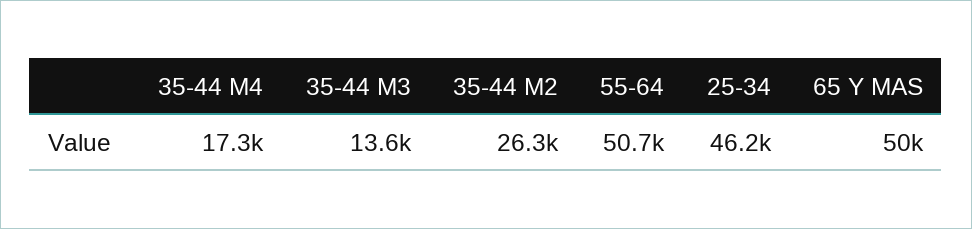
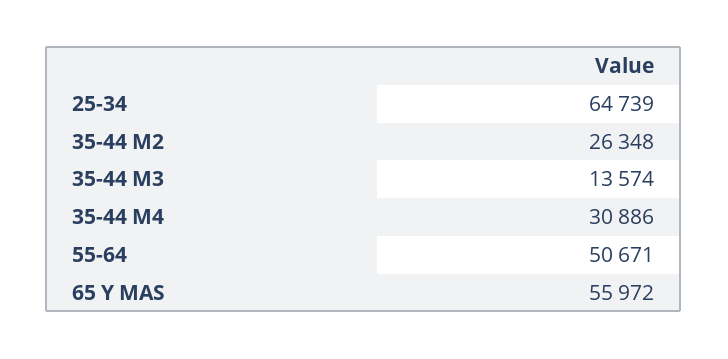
35-44 M4: 17300 -> 30886
25-34: 46200 -> 64739
65 Y MAS: 50000 -> 55972

